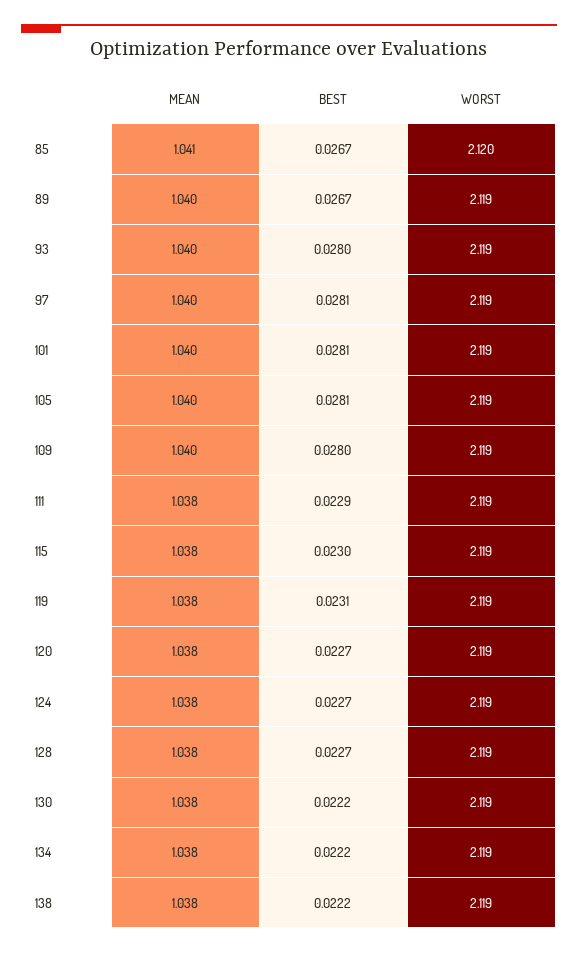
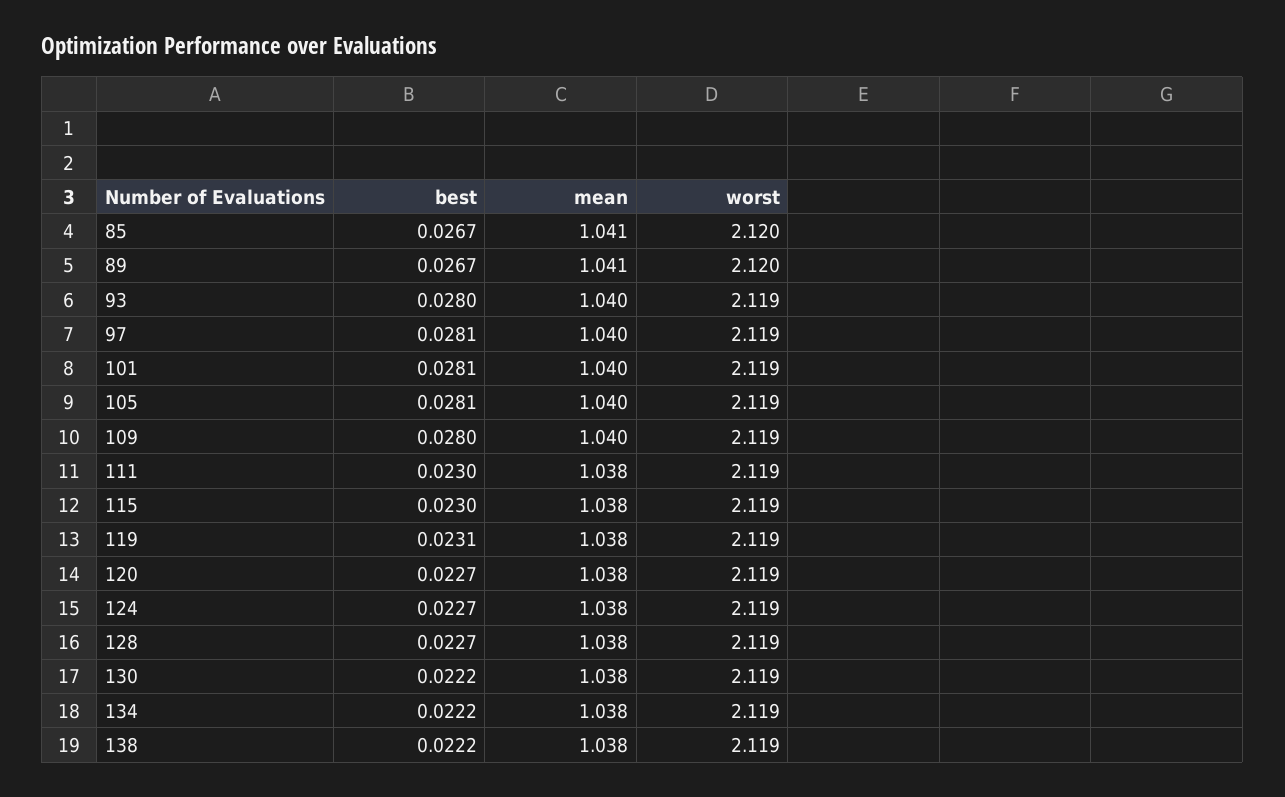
MEAN, 89: 1.04 -> 1.041
WORST, 89: 2.119 -> 2.12
BEST, 111: 0.0229 -> 0.023

